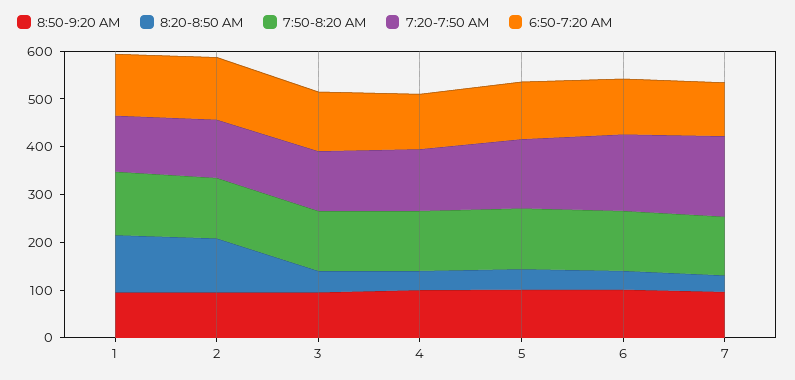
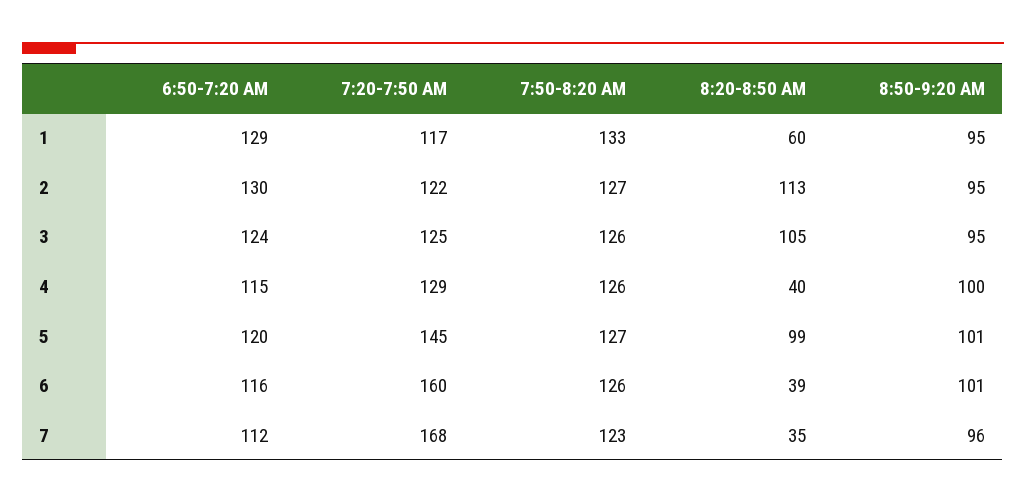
8:20-8:50 AM, 1: 120 -> 60
8:20-8:50 AM, 3: 40 -> 105
8:20-8:50 AM, 5: 40 -> 99

